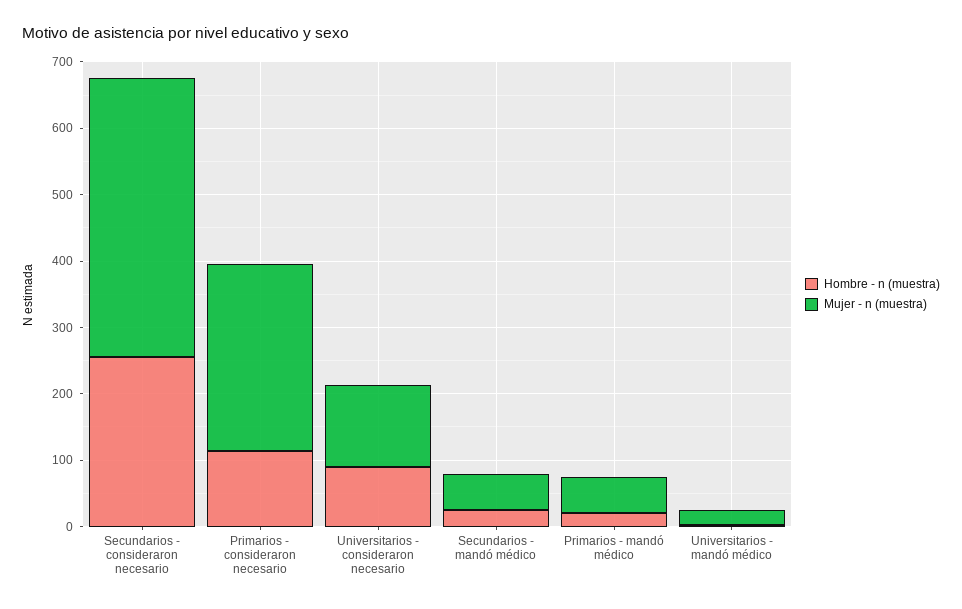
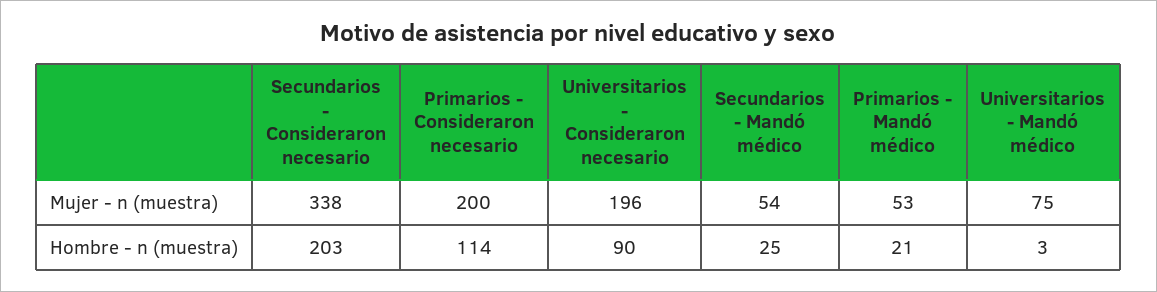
Hombre - n (muestra), Secundarios - consideraron necesario: 260 -> 203
Mujer - n (muestra), Secundarios - consideraron necesario: 420 -> 338
Mujer - n (muestra), Primarios - consideraron necesario: 280 -> 200
Mujer - n (muestra), Universitarios - consideraron necesario: 120 -> 196
Mujer - n (muestra), Universitarios - mandó médico: 20 -> 75

